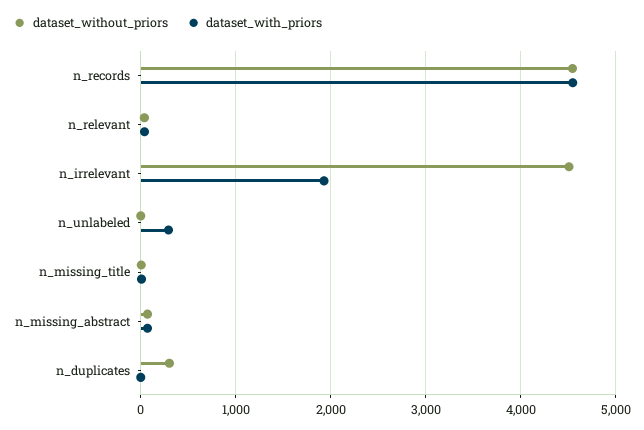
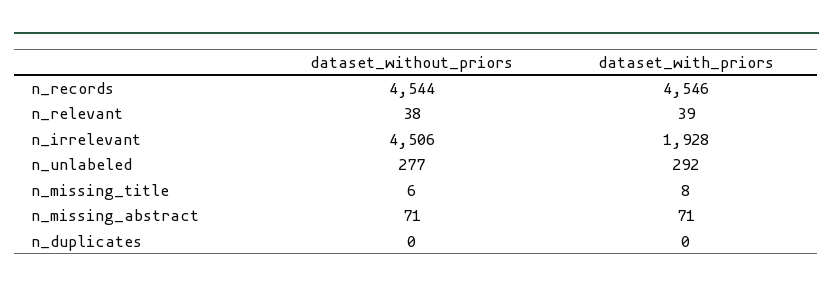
dataset_without_priors, n_unlabeled: 0 -> 277
dataset_without_priors, n_duplicates: 300 -> 0

